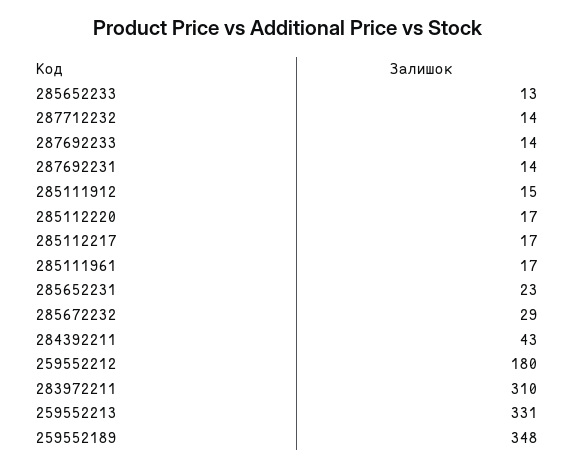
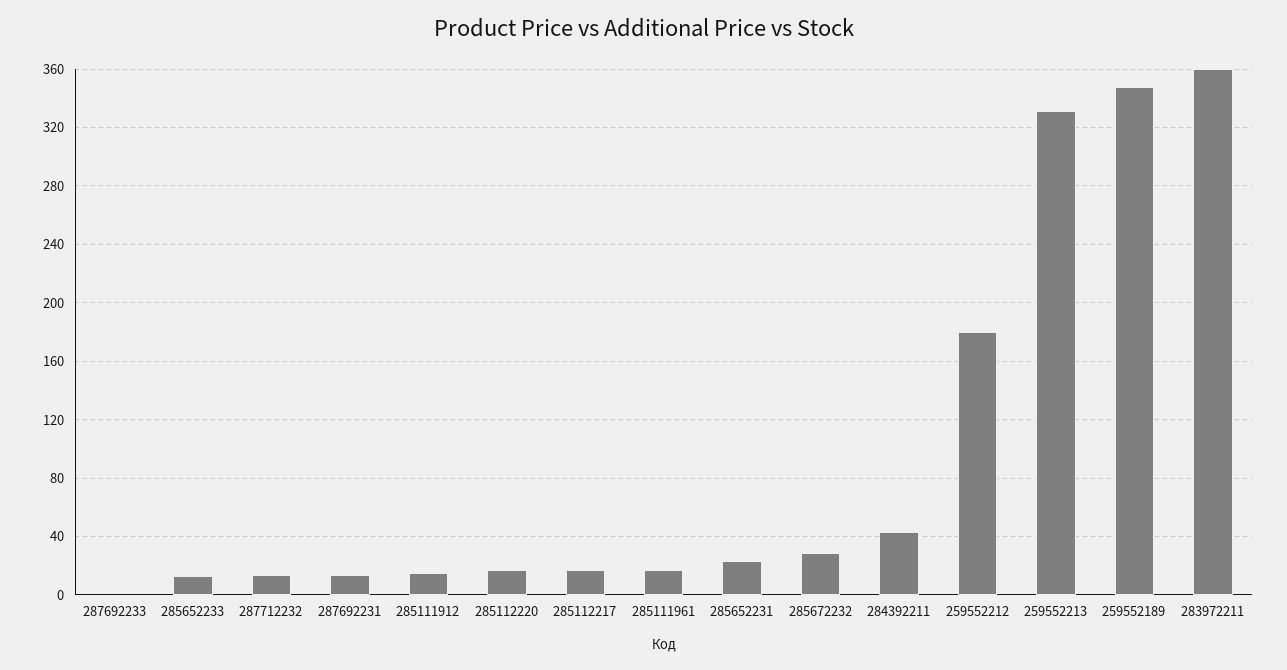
287692233: 14 -> 0
283972211: 310 -> 360

